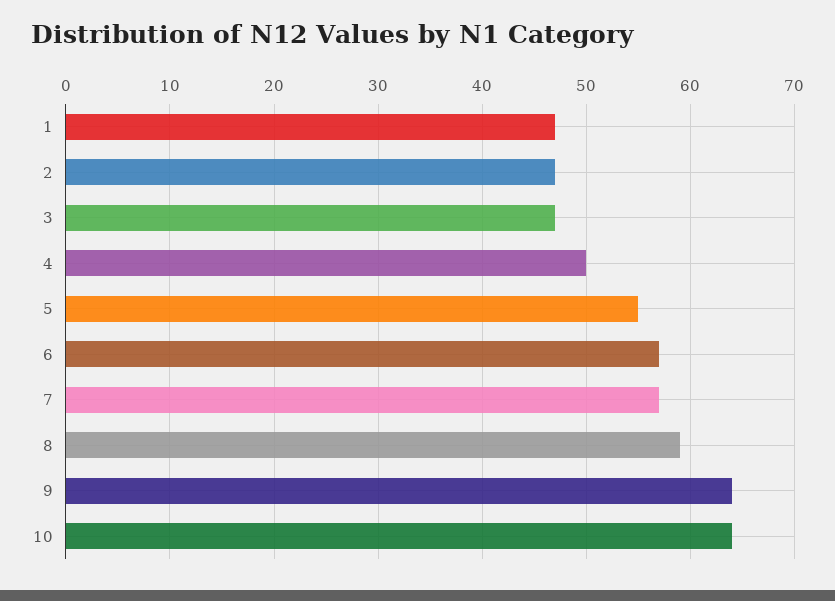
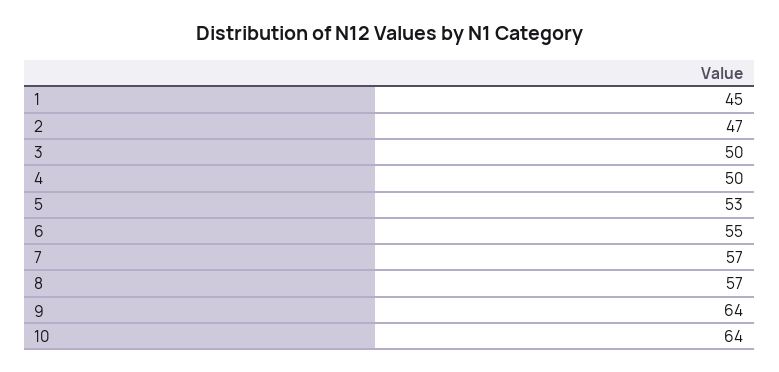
1: 47 -> 45
3: 47 -> 50
5: 55 -> 53
6: 57 -> 55
8: 59 -> 57

